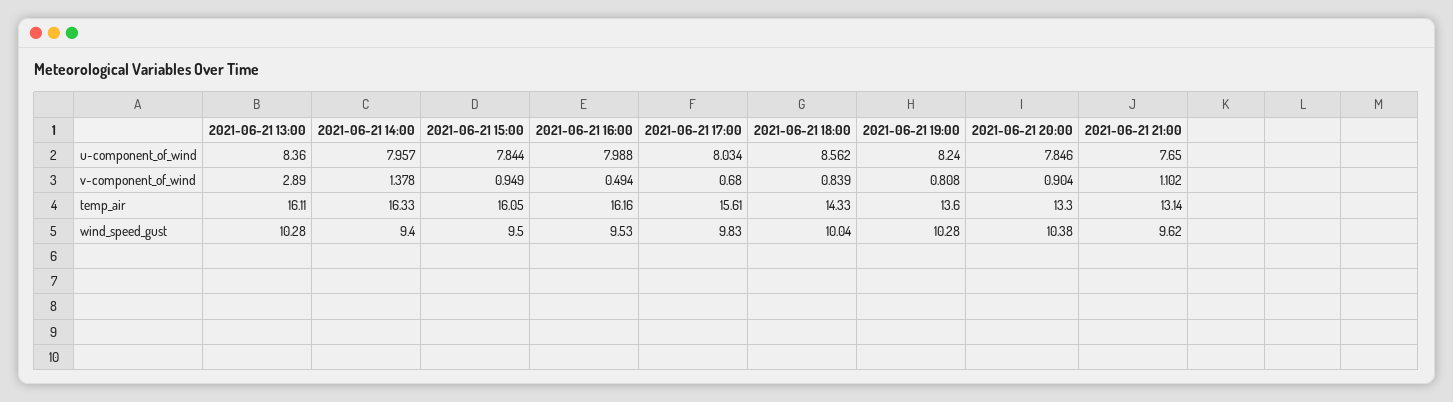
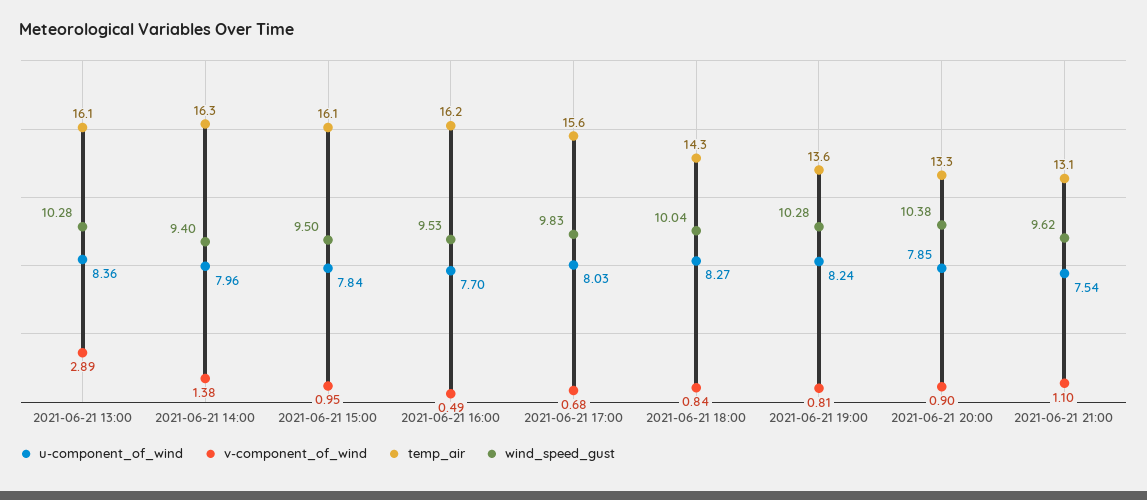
u-component_of_wind, 2021-06-21 16:00: 7.988 -> 7.7
u-component_of_wind, 2021-06-21 18:00: 8.562 -> 8.27
u-component_of_wind, 2021-06-21 21:00: 7.65 -> 7.54

